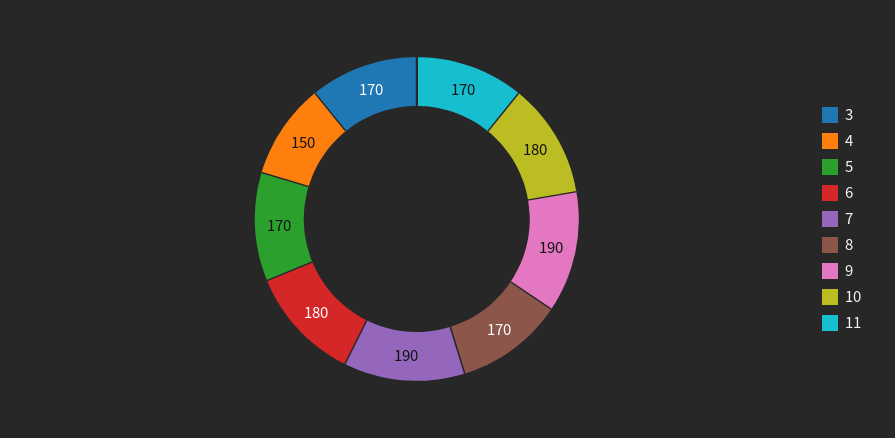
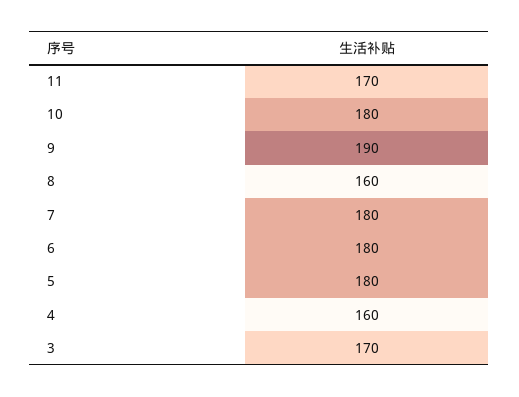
4: 150 -> 160
5: 170 -> 180
7: 190 -> 180
8: 170 -> 160

